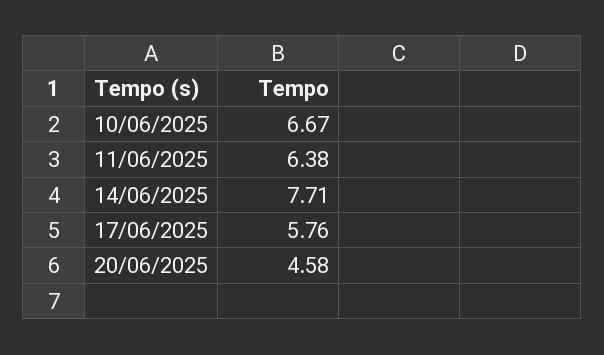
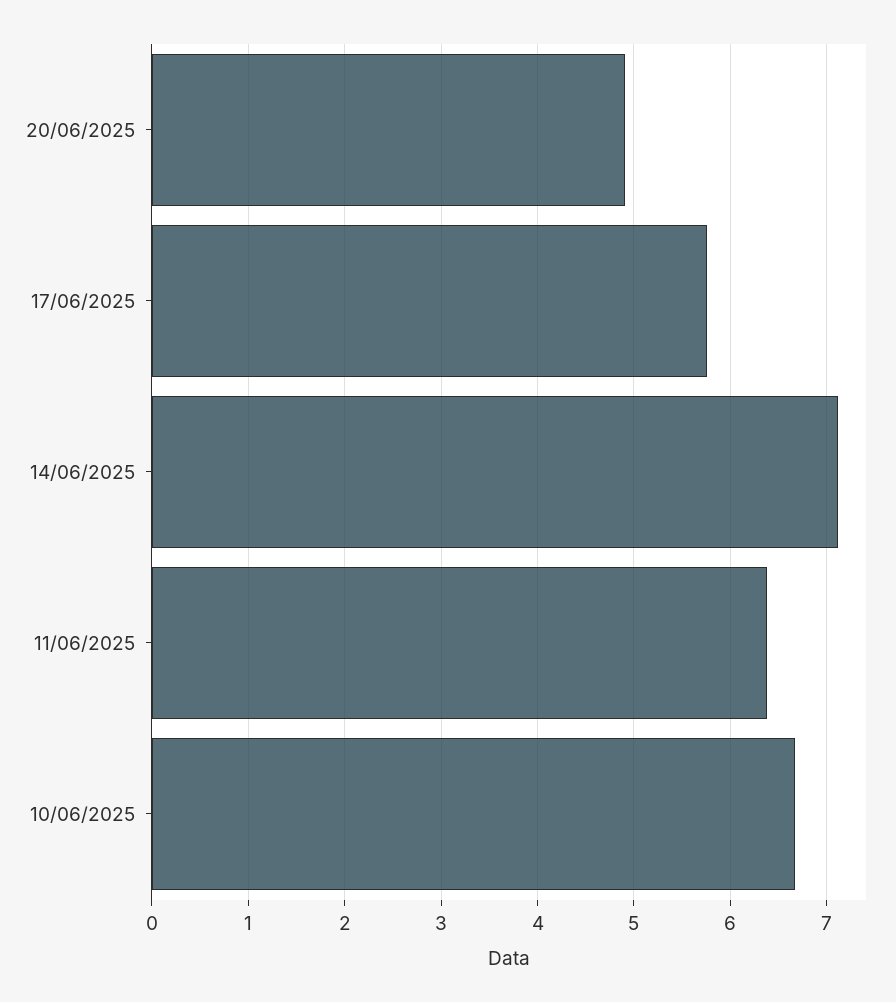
14/06/2025: 7.71 -> 7.1
20/06/2025: 4.58 -> 4.9

